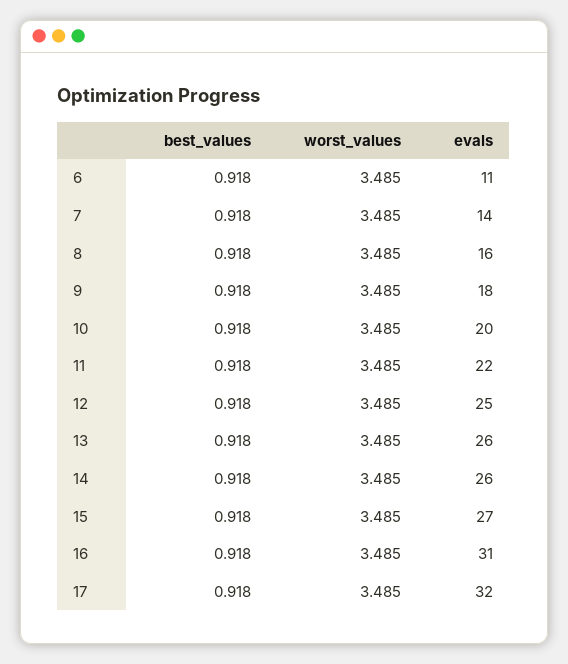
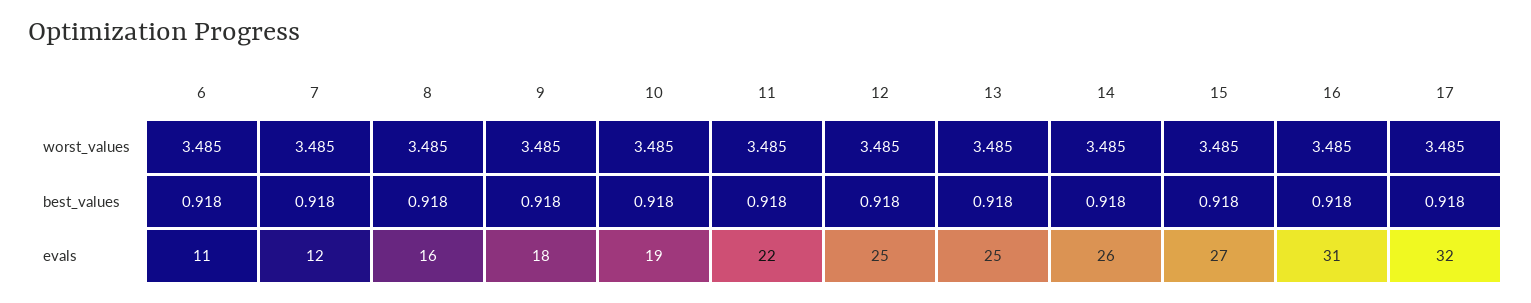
evals, 7: 14 -> 12
evals, 10: 20 -> 19
evals, 13: 26 -> 25

